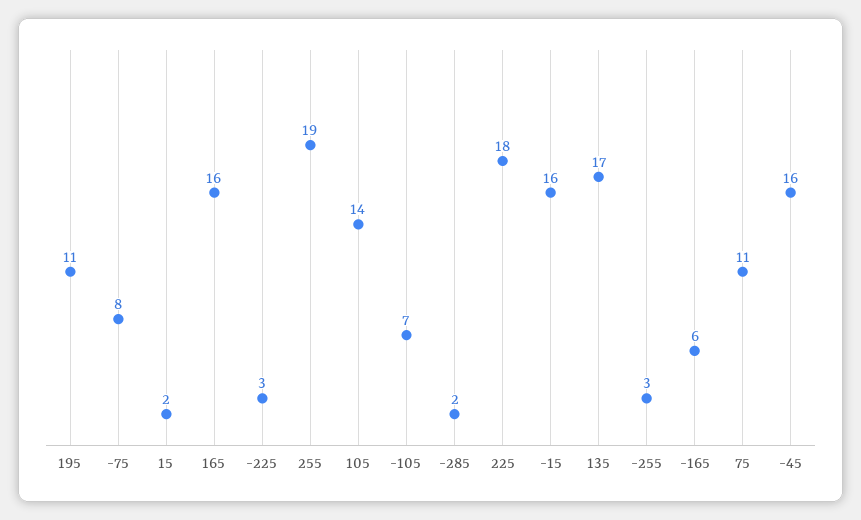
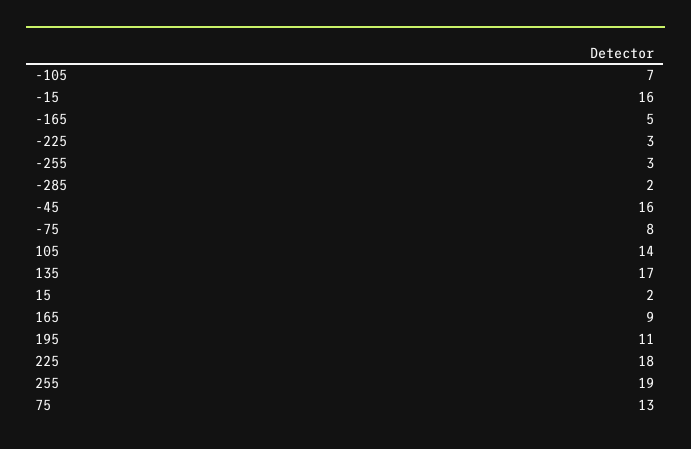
165: 16 -> 9
-165: 6 -> 5
75: 11 -> 13

